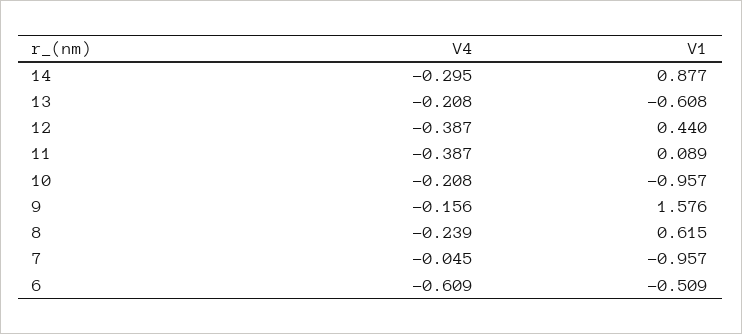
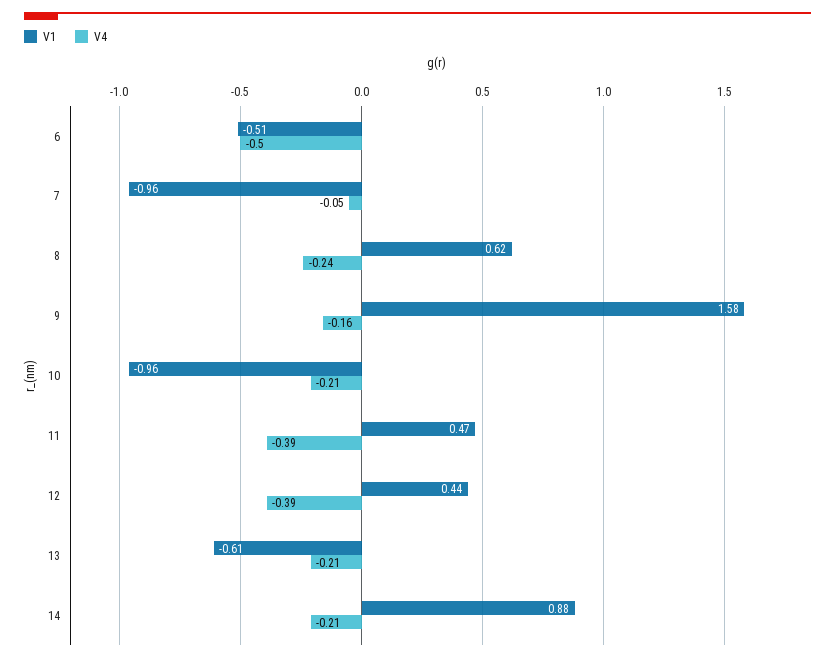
V4, 14: -0.295 -> -0.21
V1, 11: 0.089 -> 0.47
V4, 6: -0.609 -> -0.5

